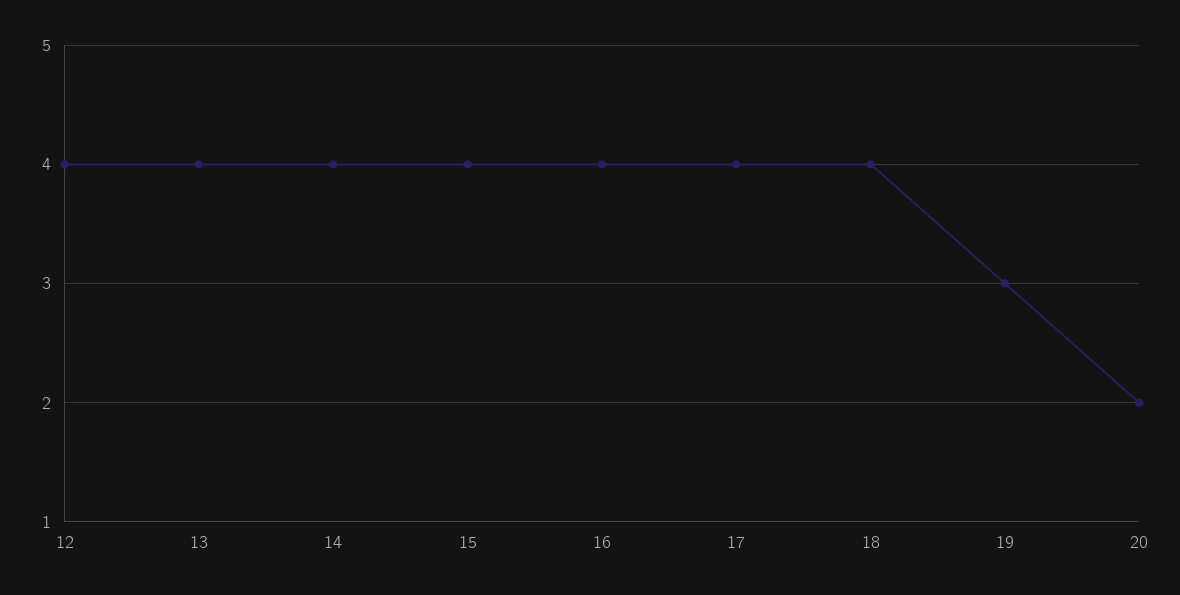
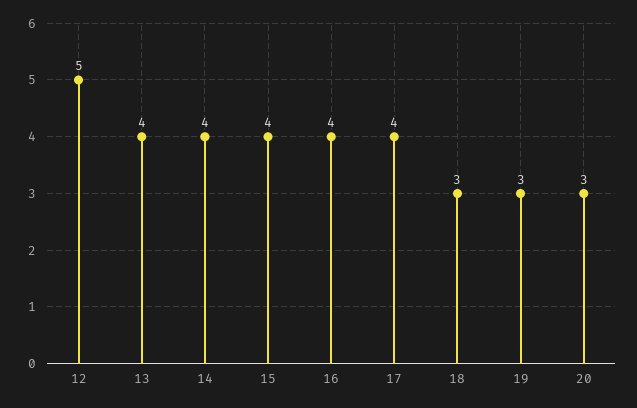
12: 4 -> 5
18: 4 -> 3
20: 2 -> 3

